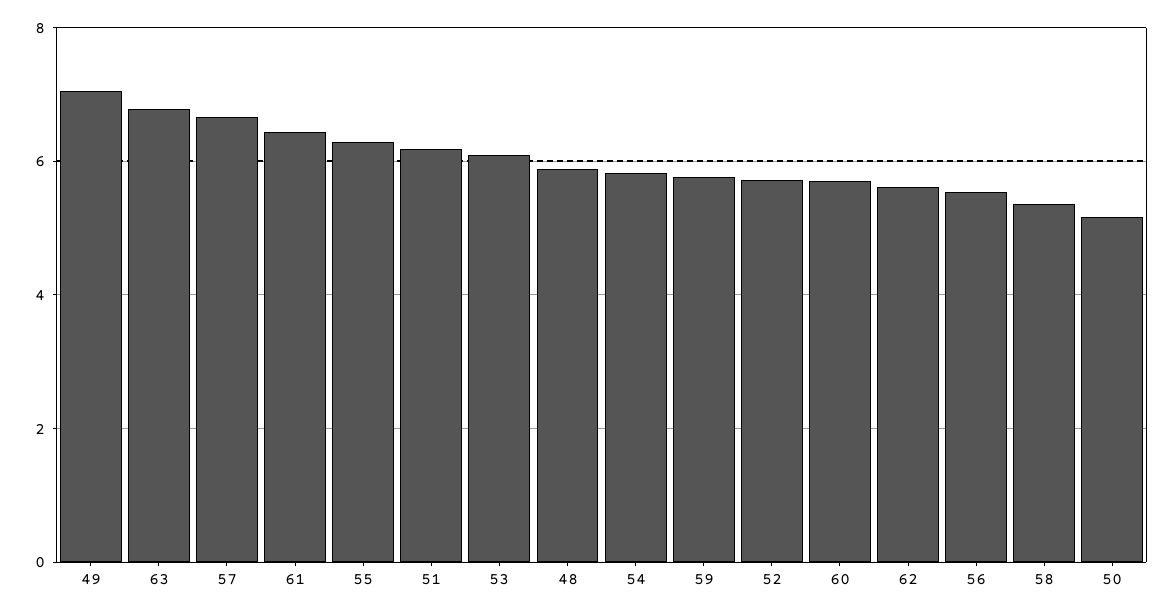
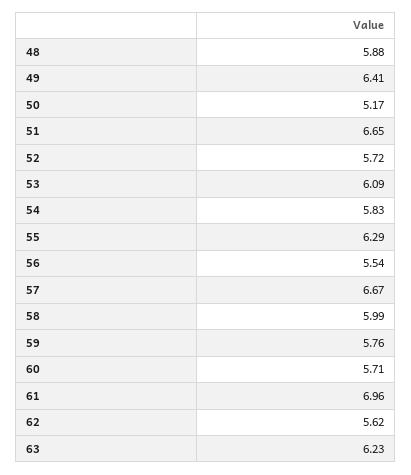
49: 7 -> 6.41
63: 6.8 -> 6.23
61: 6.4 -> 6.96
51: 6.2 -> 6.65
58: 5.4 -> 5.99

